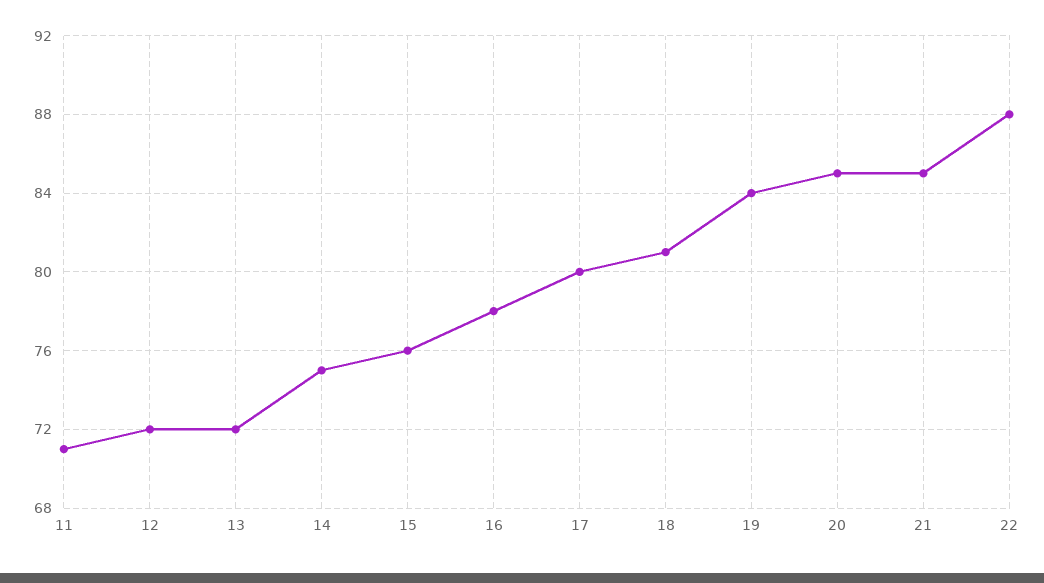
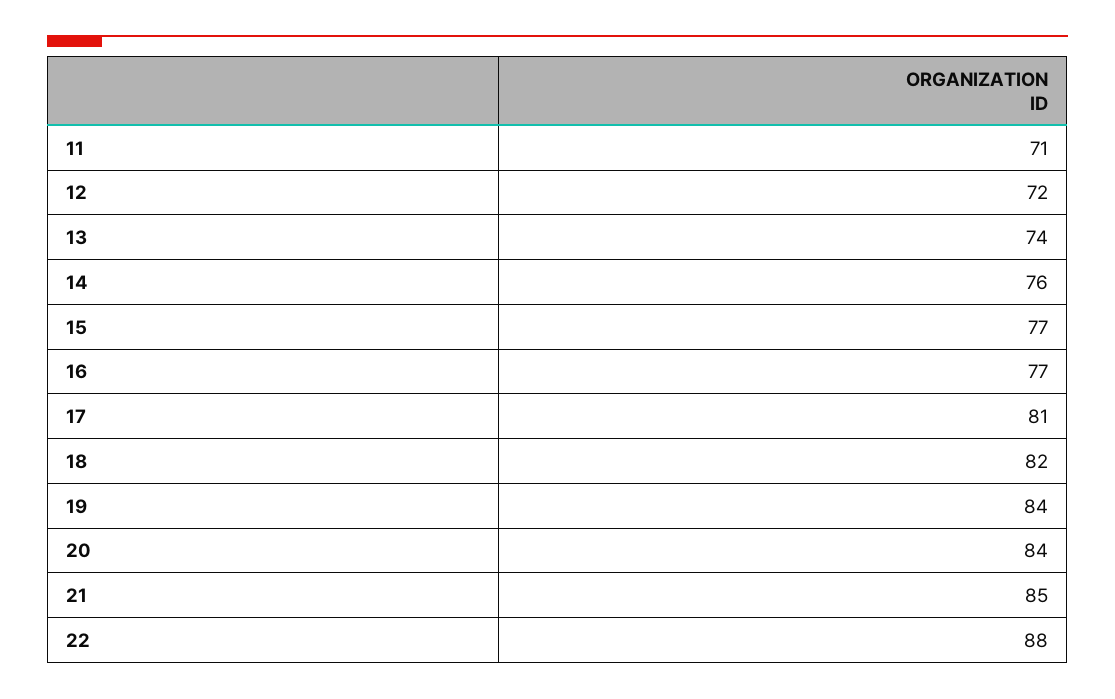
13: 72 -> 74
14: 75 -> 76
15: 76 -> 77
16: 78 -> 77
17: 80 -> 81
18: 81 -> 82
20: 85 -> 84

